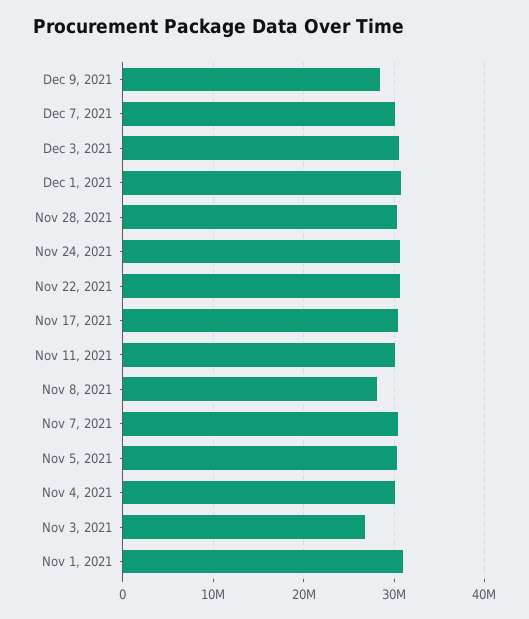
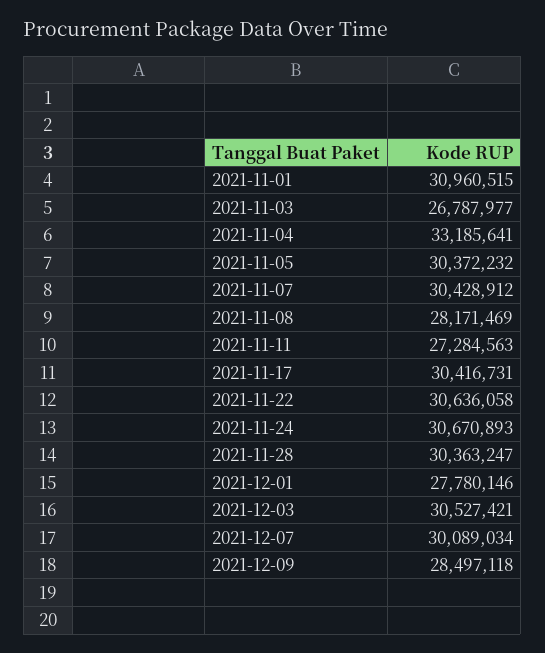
Dec 1, 2021: 31000000 -> 27780146
Nov 11, 2021: 30000000 -> 27284563
Nov 4, 2021: 30000000 -> 33185641

